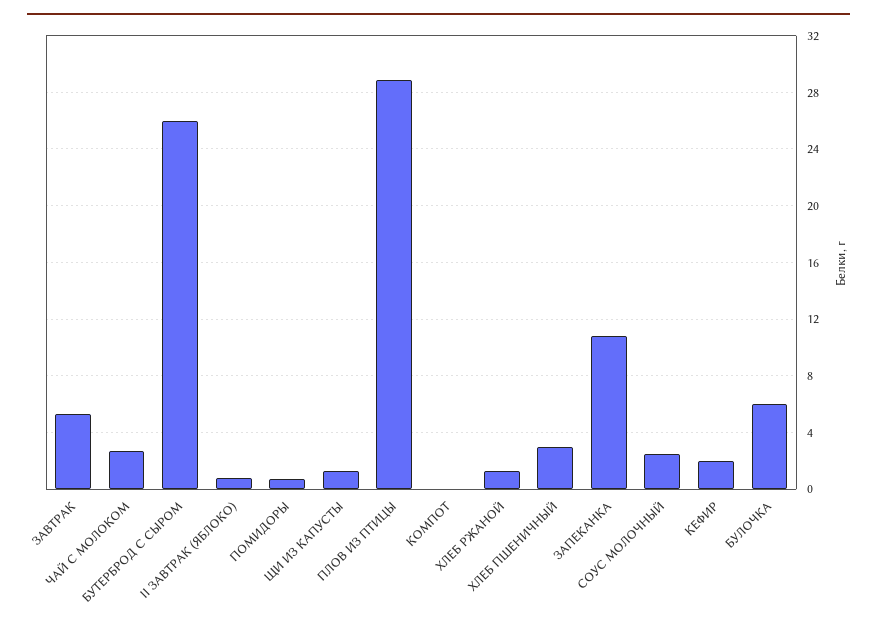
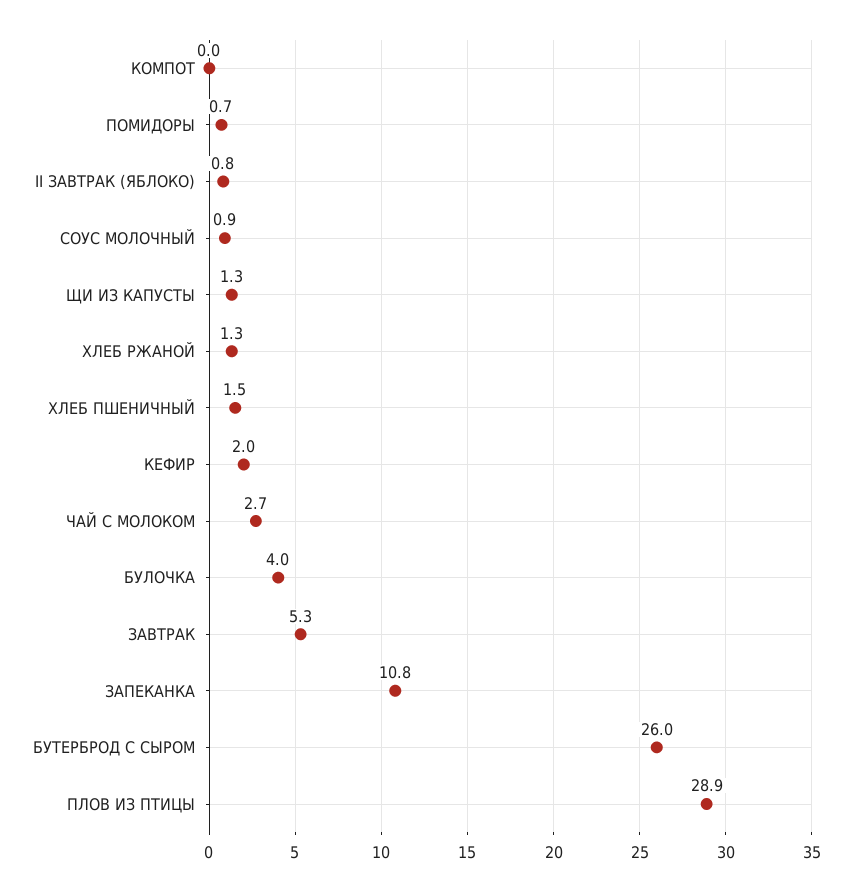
ХЛЕБ ПШЕНИЧНЫЙ: 3 -> 1.5
СОУС МОЛОЧНЫЙ: 2.5 -> 0.9
БУЛОЧКА: 6 -> 4

